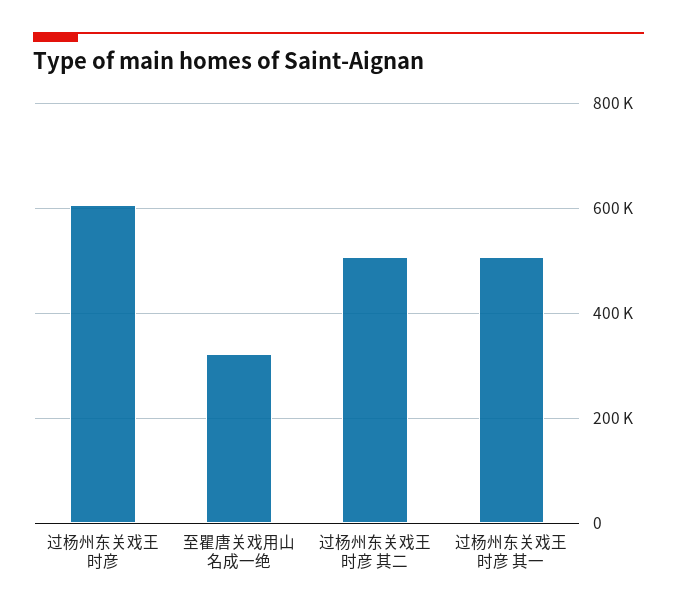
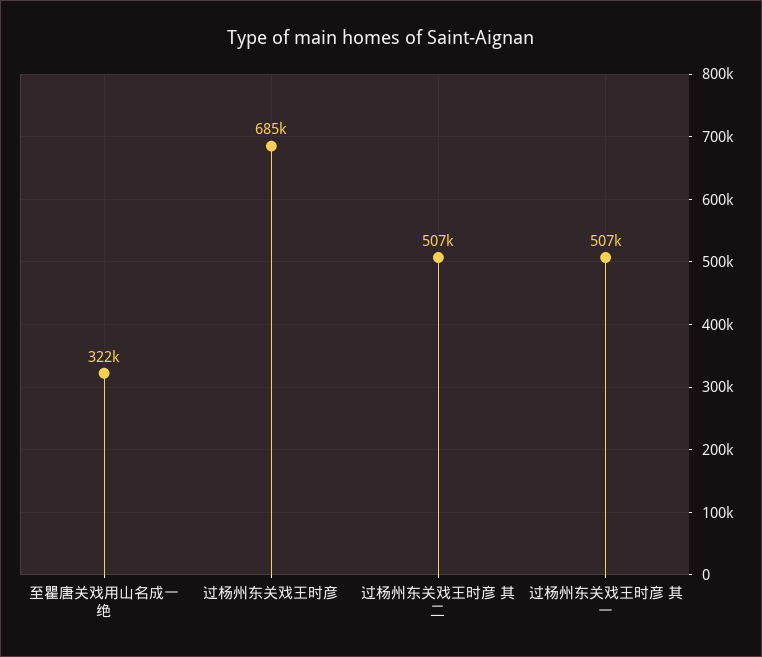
过杨州东关戏王时彦: 600000 -> 685000

